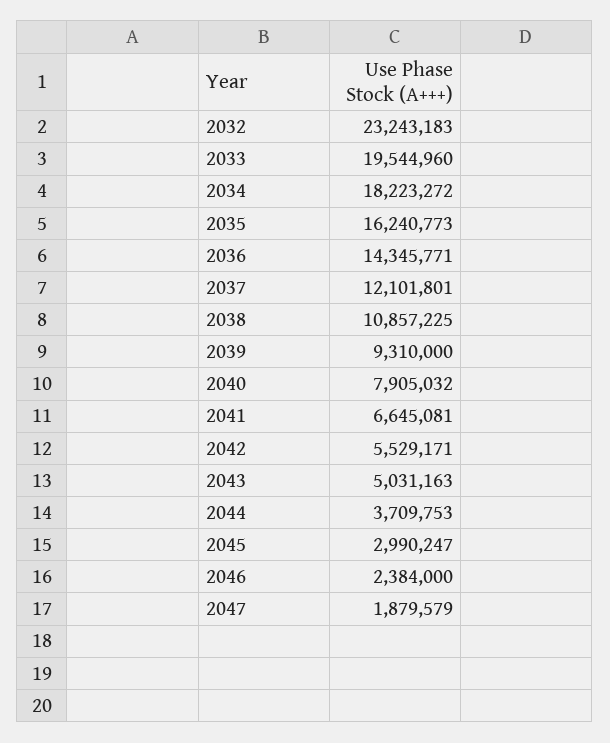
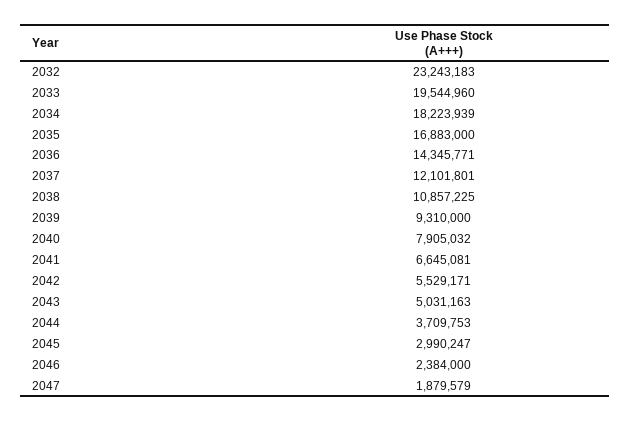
2034: 18223272 -> 18223939
2035: 16240773 -> 16883000

